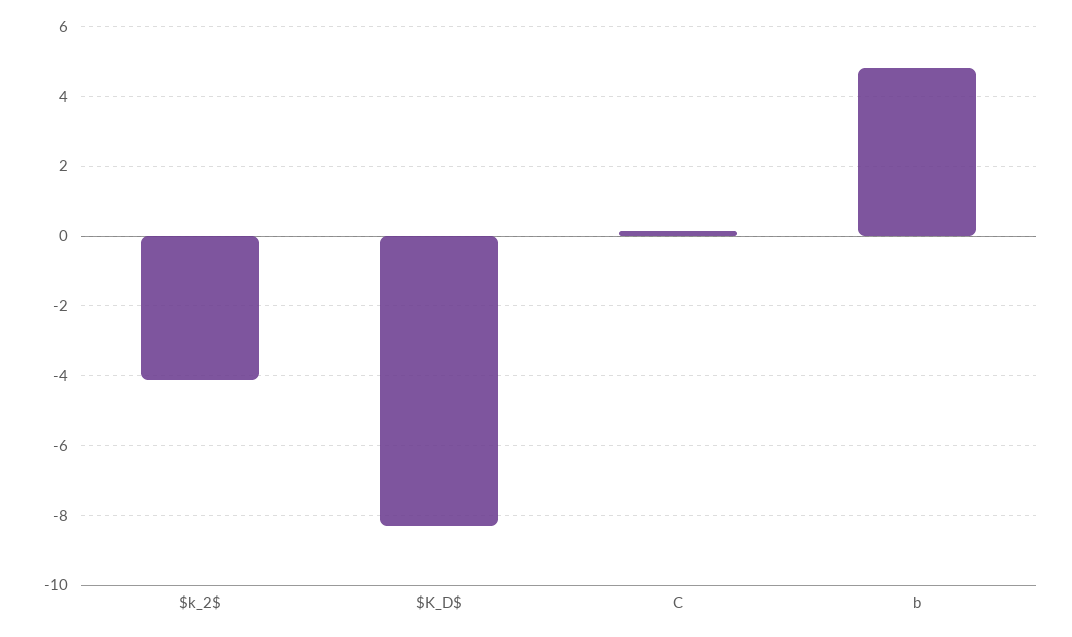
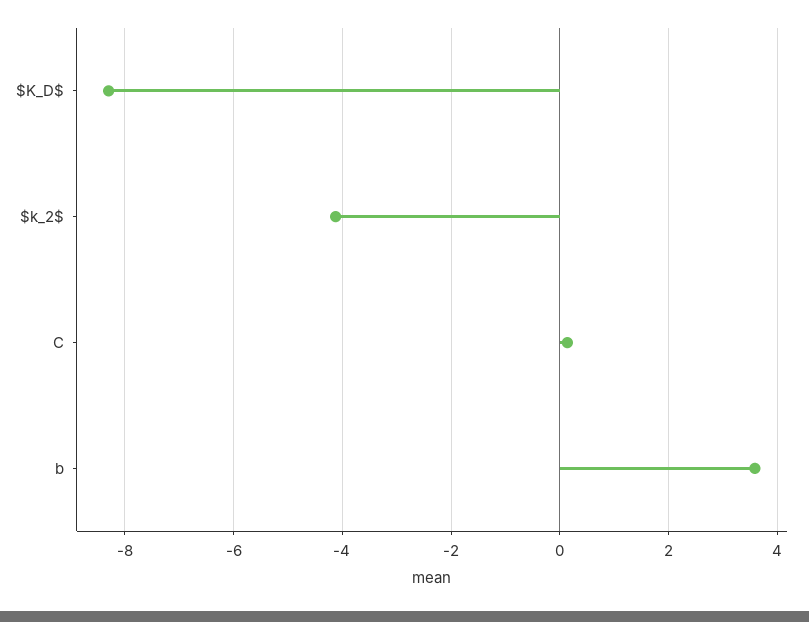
b: 4.8 -> 3.6

